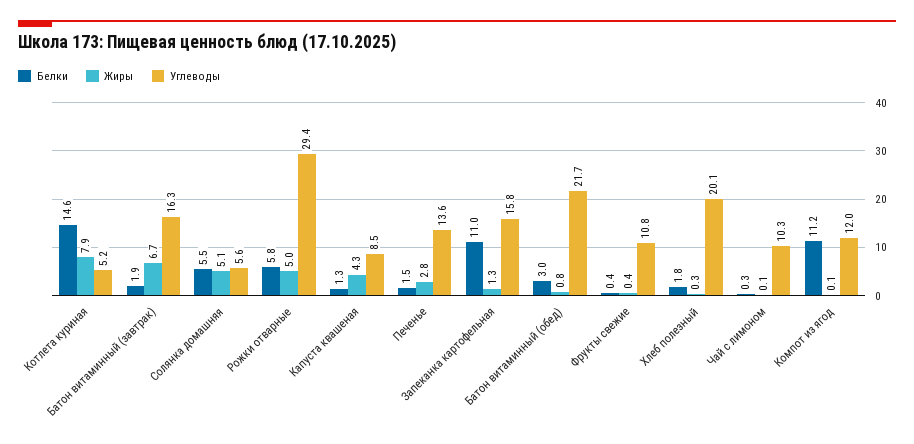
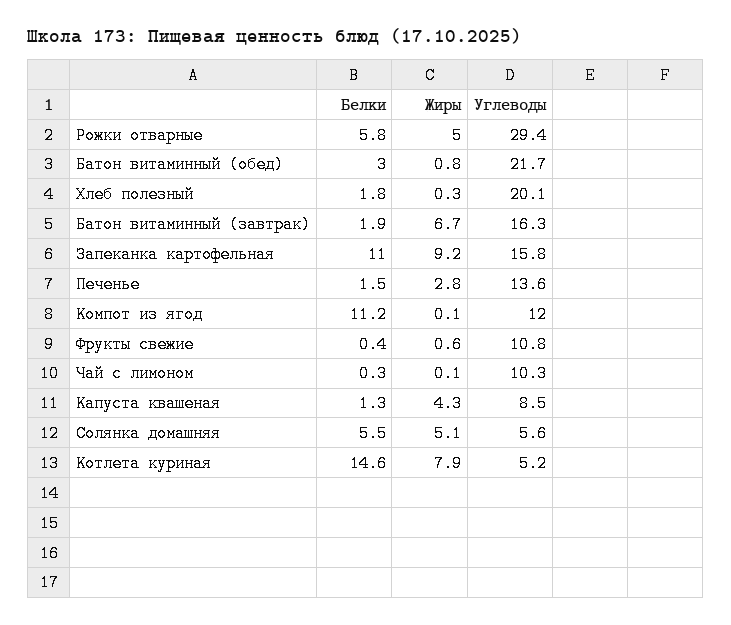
Жиры, Запеканка картофельная: 1.3 -> 9.2
Жиры, Фрукты свежие: 0.4 -> 0.6

